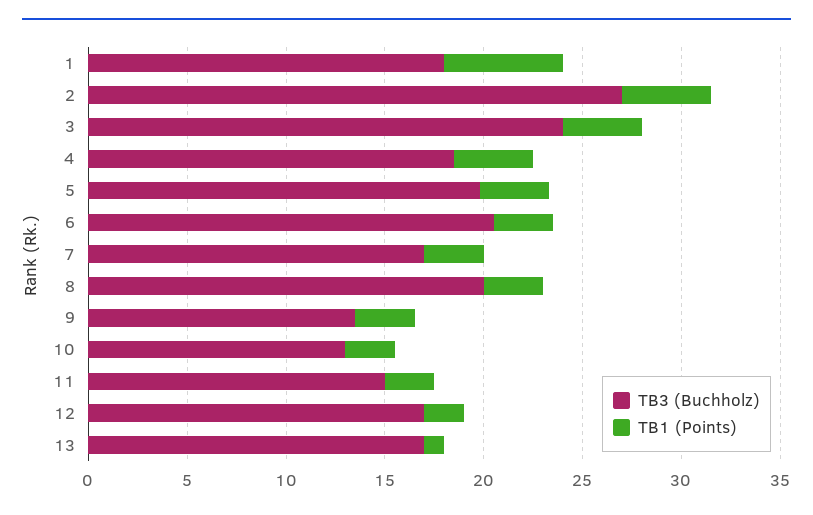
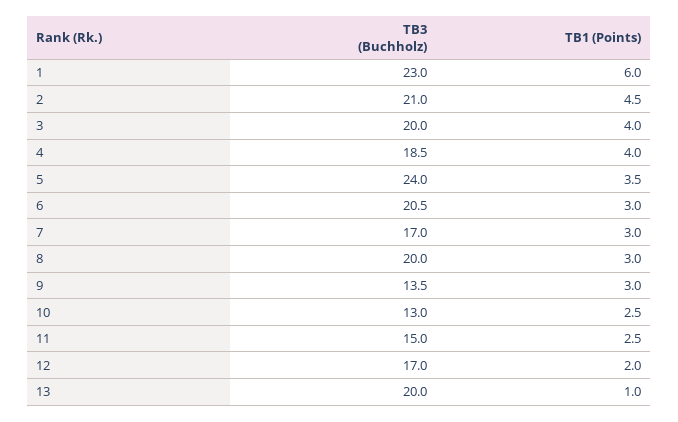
TB3 (Buchholz), 1: 18 -> 23
TB3 (Buchholz), 2: 27 -> 21
TB3 (Buchholz), 3: 24 -> 20
TB3 (Buchholz), 5: 20 -> 24
TB3 (Buchholz), 13: 17 -> 20

